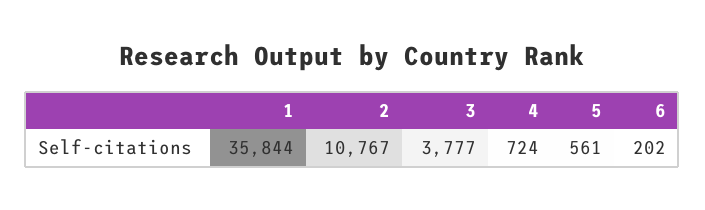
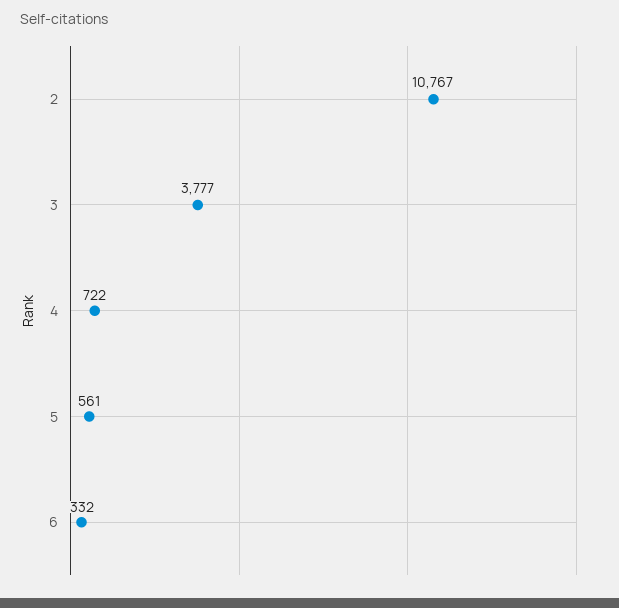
1: 35844 -> none
4: 724 -> 722
6: 202 -> 332

